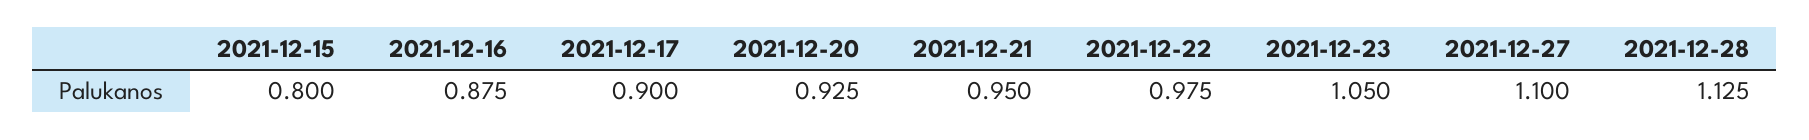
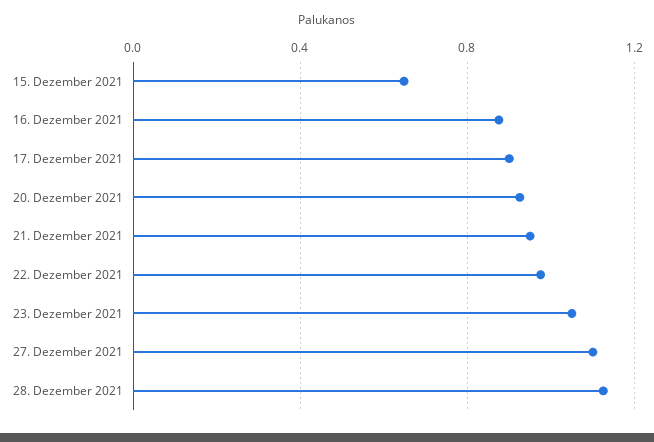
2021-12-15: 0.8 -> 0.65

